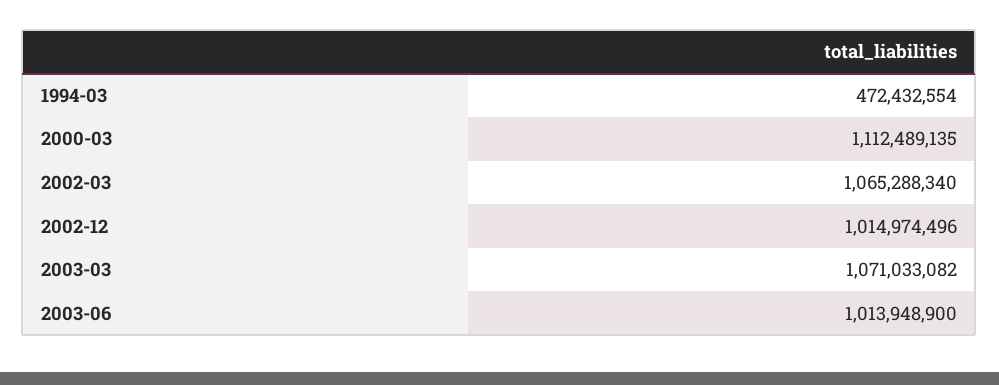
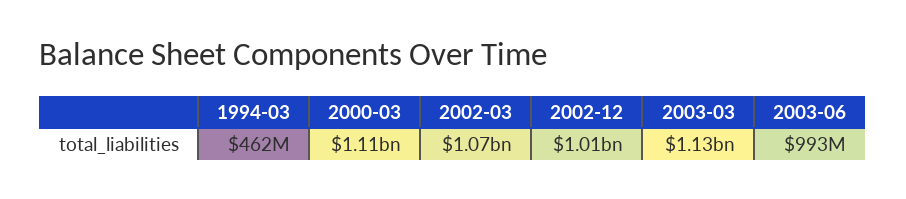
1994-03: 472432554 -> 462000000
2003-03: 1071033082 -> 1130000000
2003-06: 1013948900 -> 993000000

